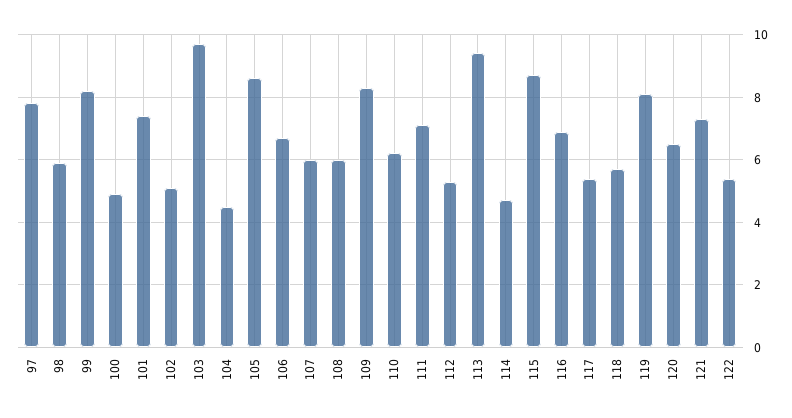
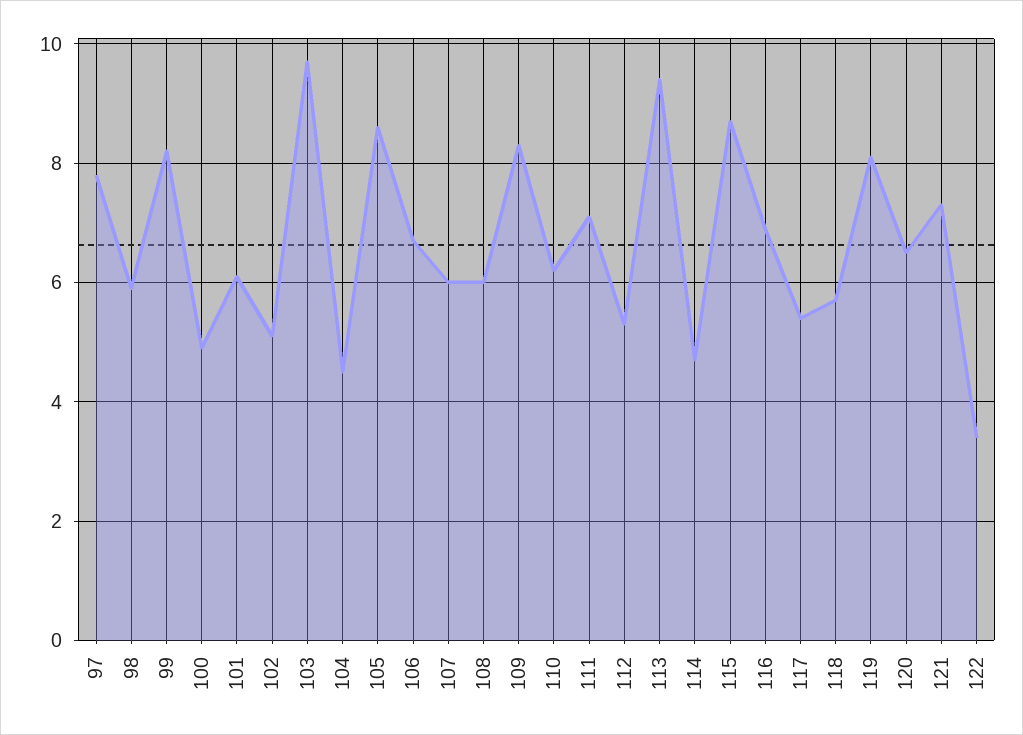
101: 7.5 -> 6
122: 5.5 -> 3.5

